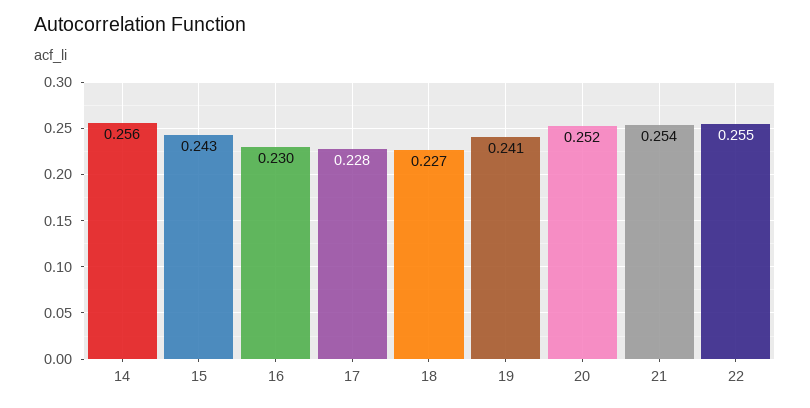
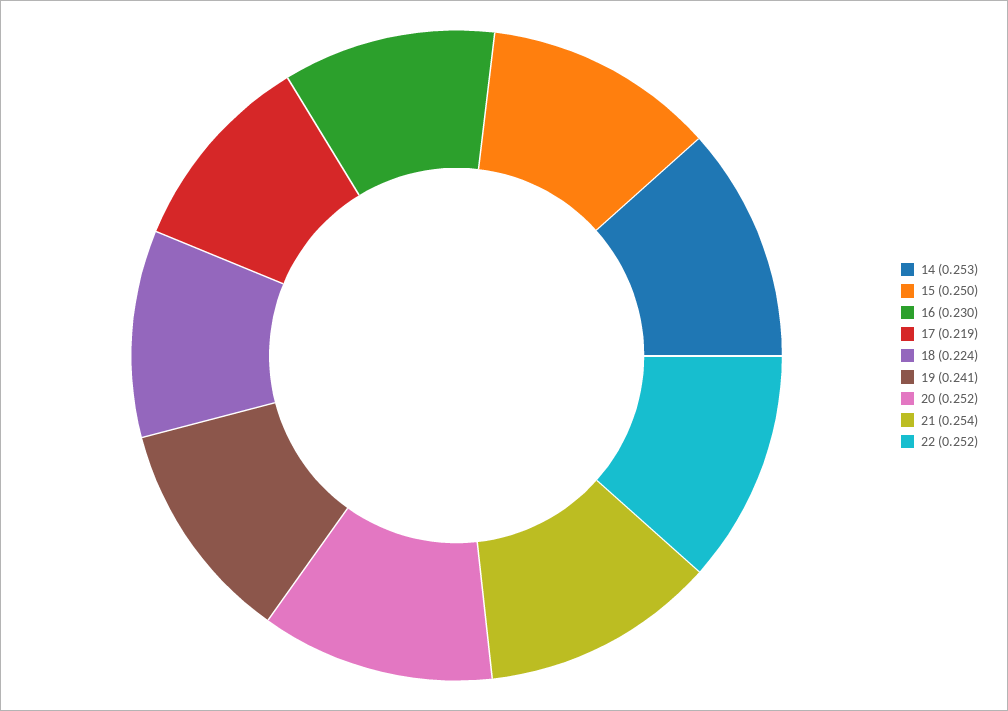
14: 0.256 -> 0.253
15: 0.243 -> 0.25
17: 0.228 -> 0.219
18: 0.227 -> 0.224
22: 0.255 -> 0.252

